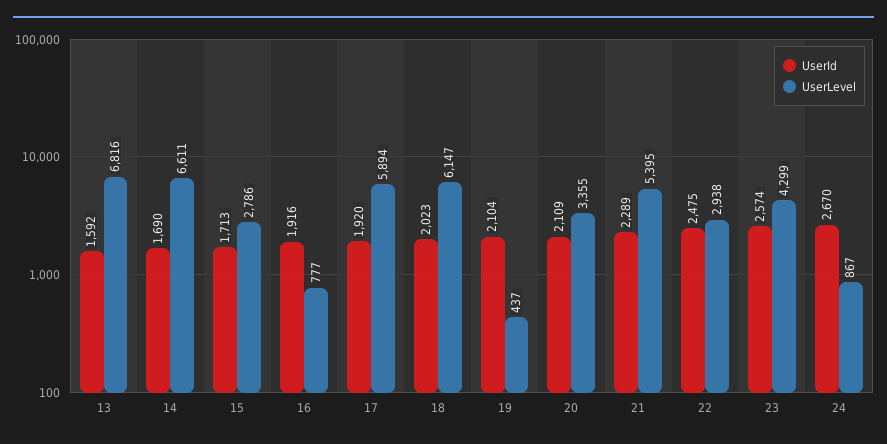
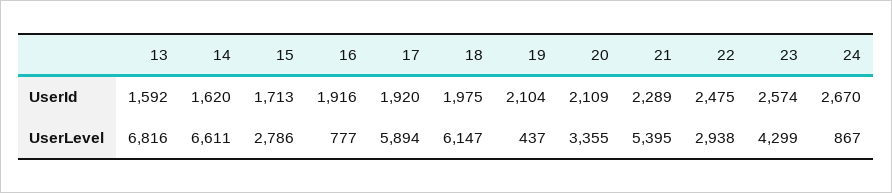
UserId, 14: 1690 -> 1620
UserId, 18: 2023 -> 1975

